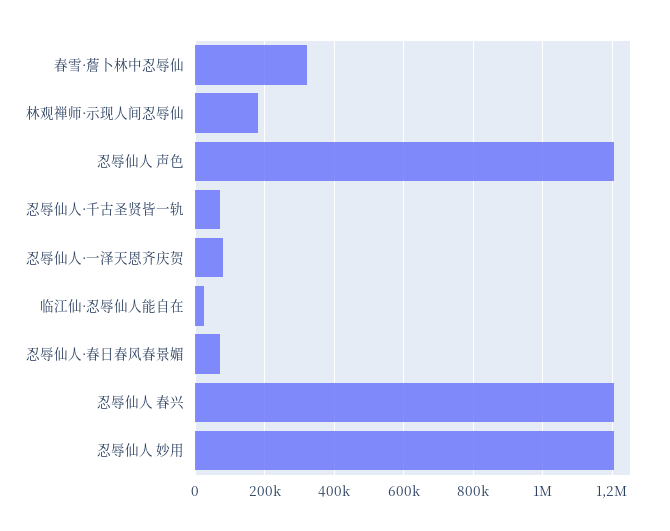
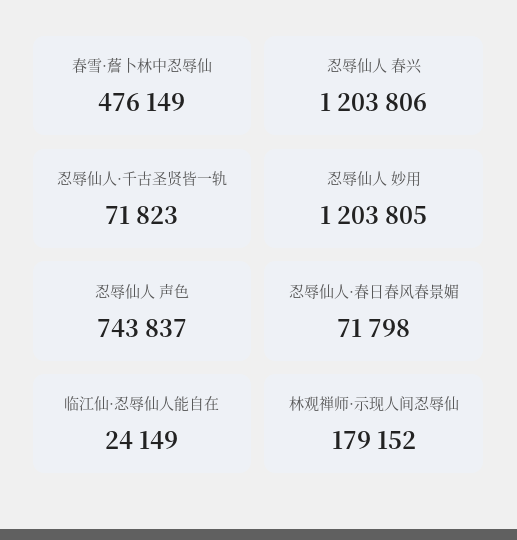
春雪·薝卜林中忍辱仙: 320000 -> 476149
忍辱仙人 声色: 1200000 -> 743837
忍辱仙人·一泽天恩齐庆贺: 80000 -> none

